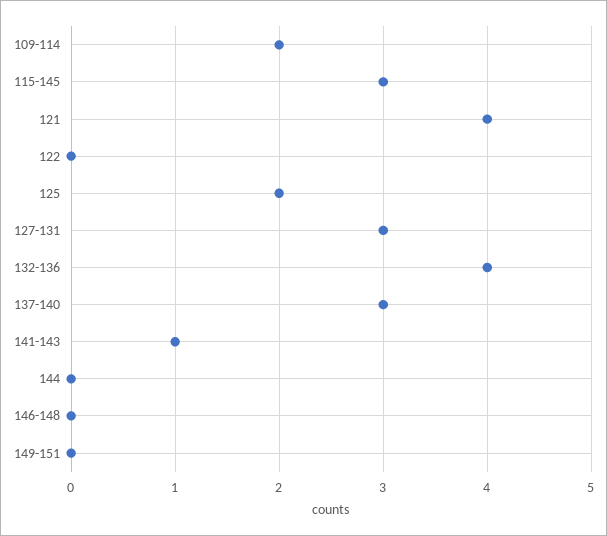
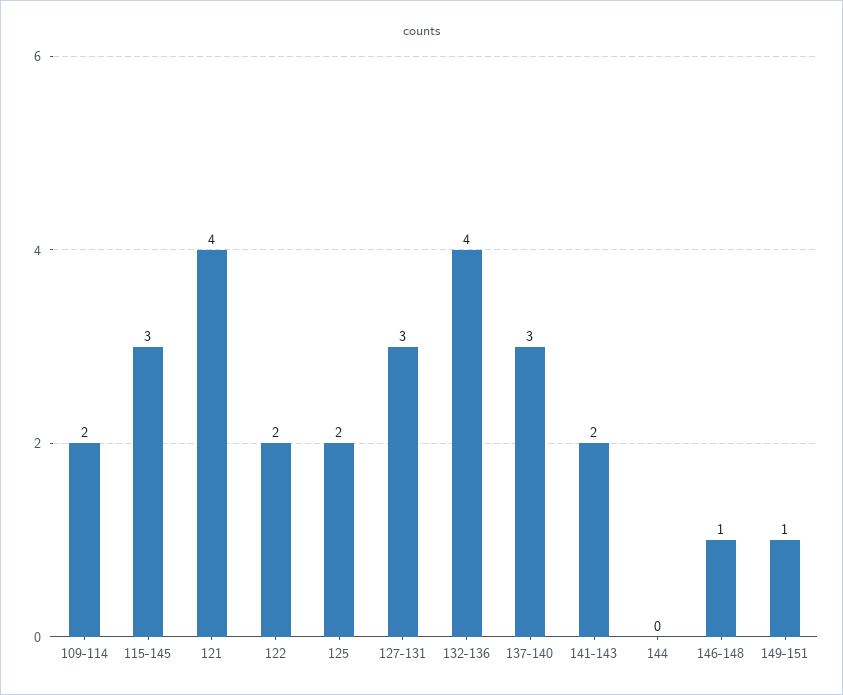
122: 0 -> 2
141-143: 1 -> 2
146-148: 0 -> 1
149-151: 0 -> 1

